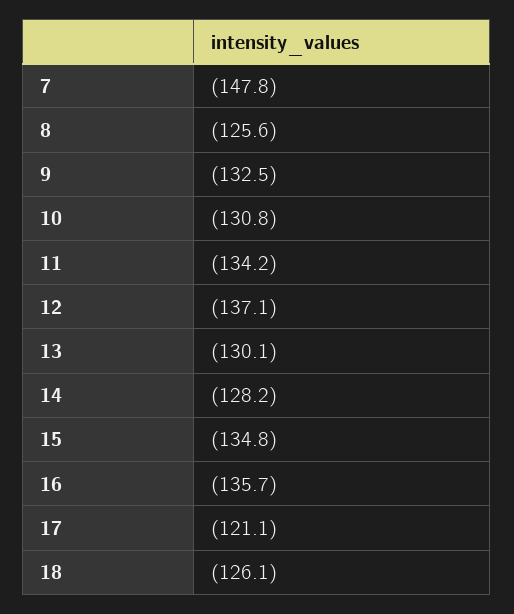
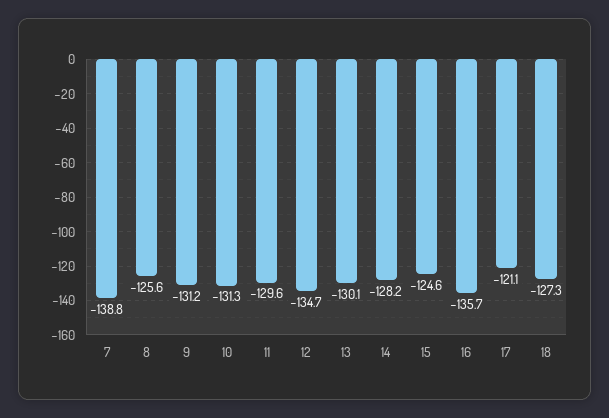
7: -147.8 -> -138.8
9: -132.5 -> -131.2
10: -130.8 -> -131.3
11: -134.2 -> -129.6
12: -137.1 -> -134.7
15: -134.8 -> -124.6
18: -126.1 -> -127.3

